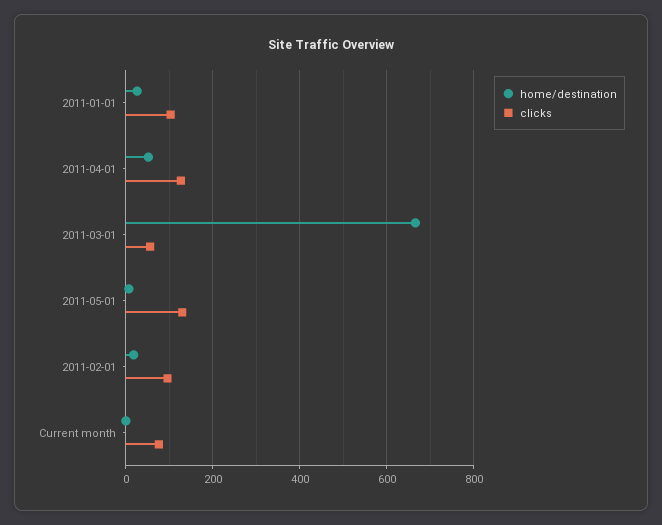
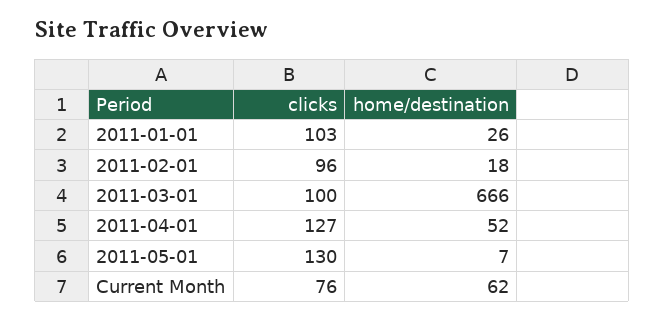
clicks, 2011-03-01: 60 -> 100
home/destination, Current month: 0 -> 62

